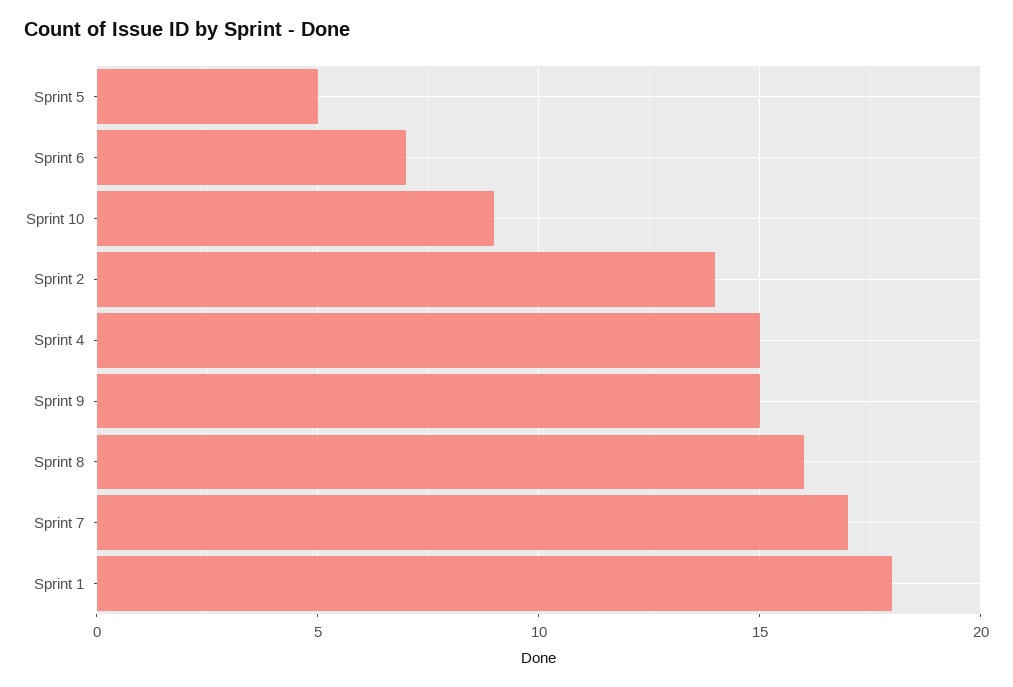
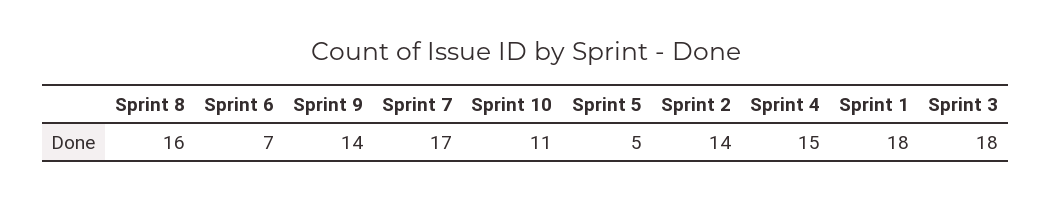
Sprint 10: 9 -> 11
Sprint 9: 15 -> 14
Sprint 3: none -> 18

